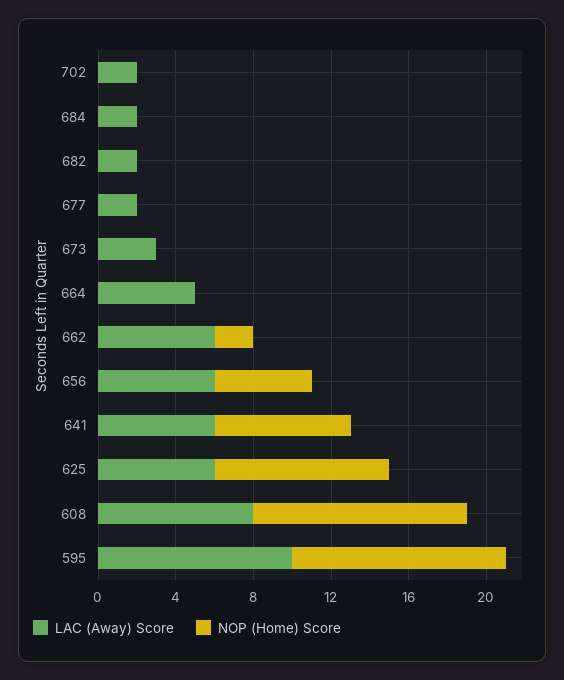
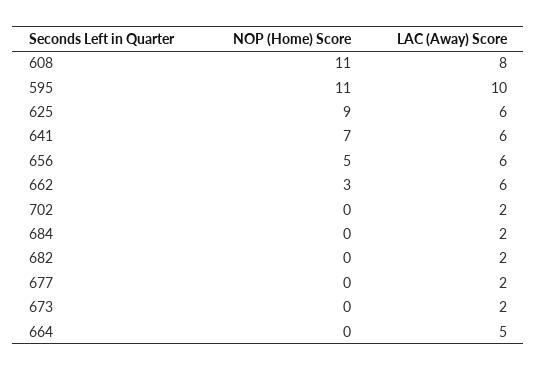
LAC (Away) Score, 673: 3 -> 2
NOP (Home) Score, 662: 2 -> 3

